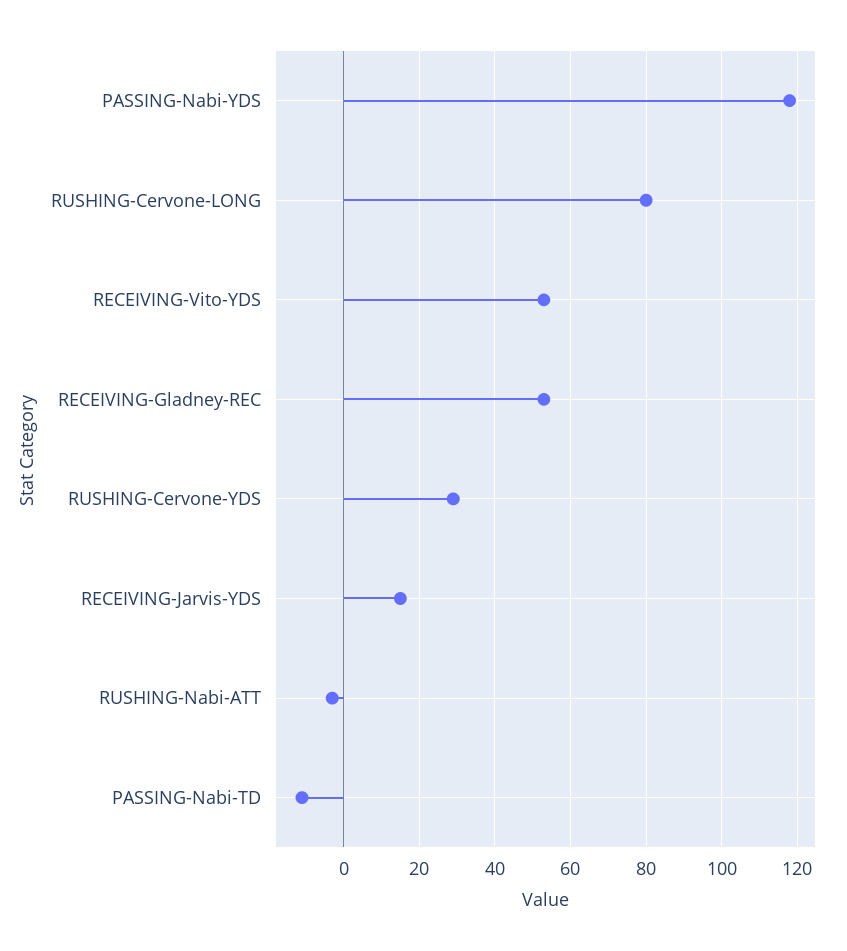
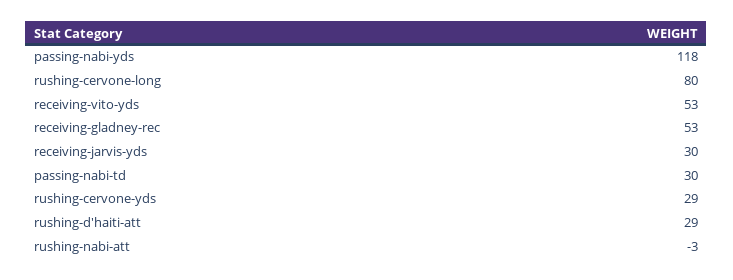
RECEIVING-Jarvis-YDS: 15 -> 30
PASSING-Nabi-TD: -10 -> 30
rushing-d'haiti-att: none -> 29

